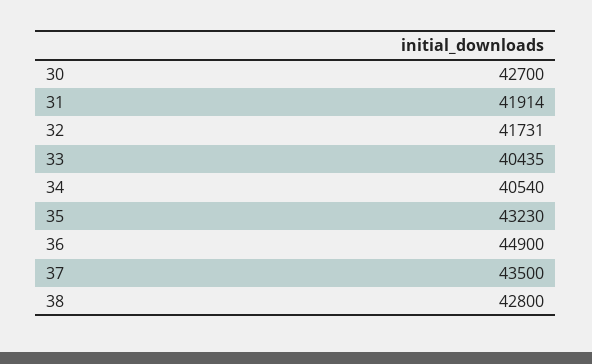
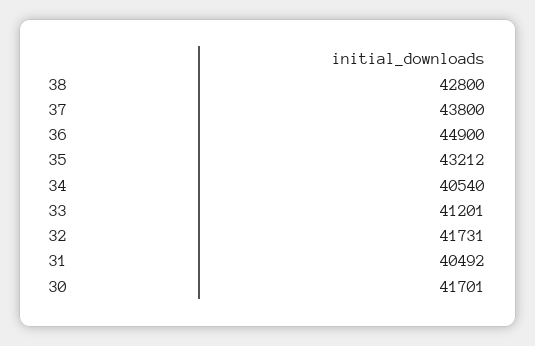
30: 42700 -> 41701
31: 41914 -> 40492
33: 40435 -> 41201
35: 43230 -> 43212
37: 43500 -> 43800

